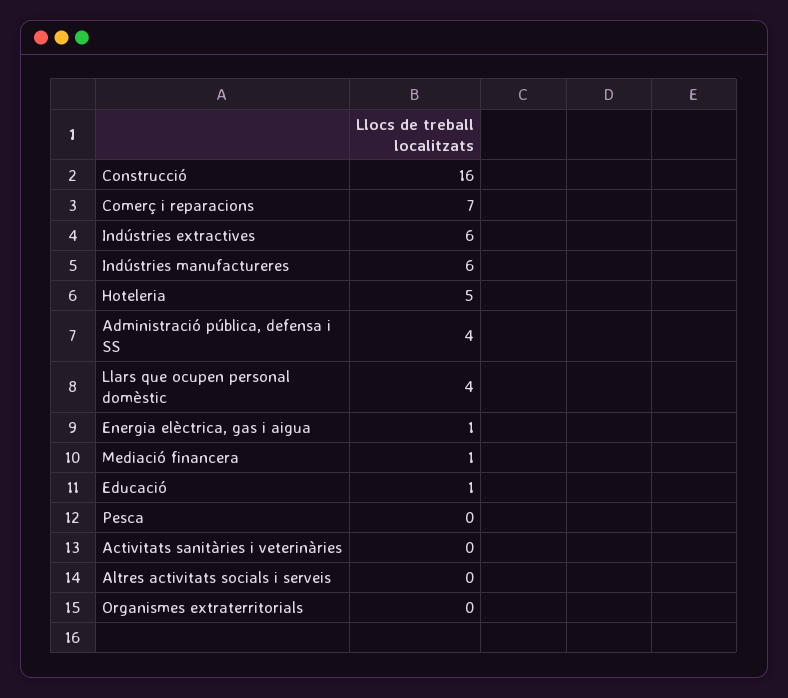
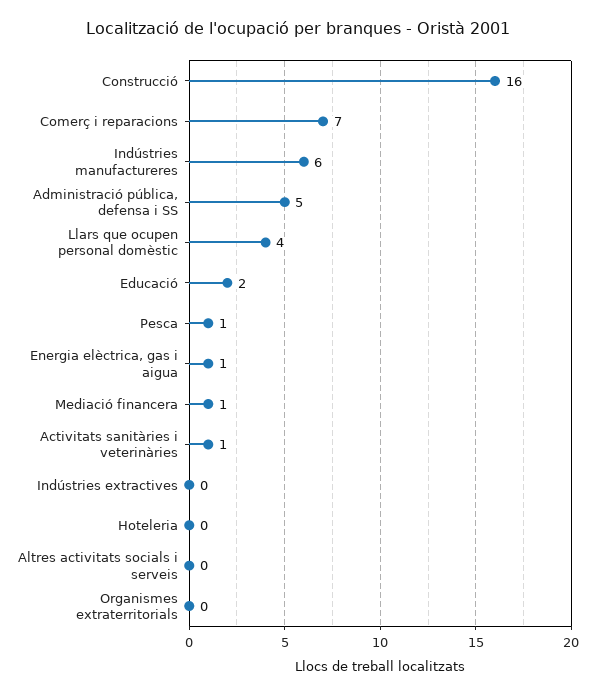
Indústries extractives: 6 -> 0
Hoteleria: 5 -> 0
Administració pública, defensa i SS: 4 -> 5
Educació: 1 -> 2
Pesca: 0 -> 1
Activitats sanitàries i veterinàries: 0 -> 1

